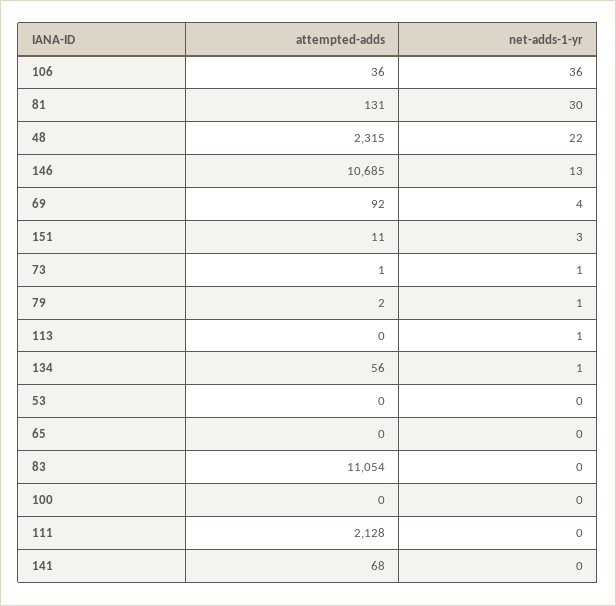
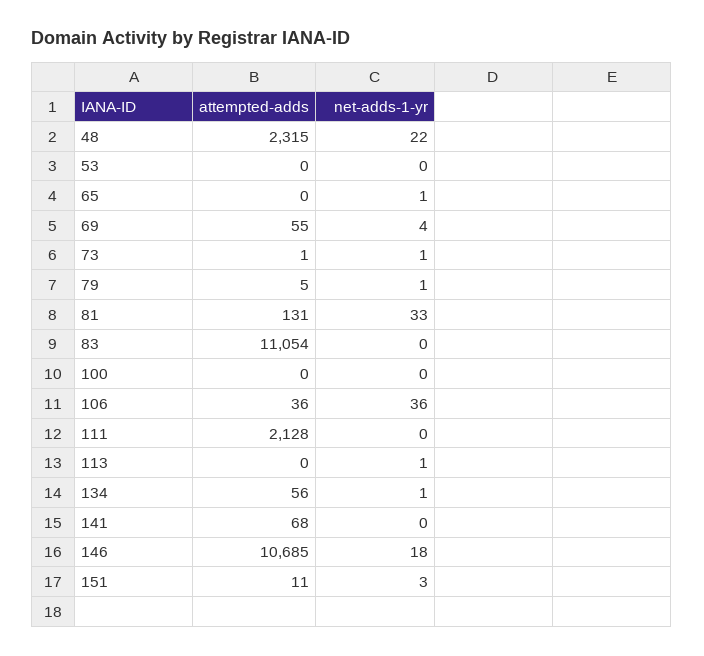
net-adds-1-yr, 81: 30 -> 33
net-adds-1-yr, 146: 13 -> 18
attempted-adds, 69: 92 -> 55
attempted-adds, 79: 2 -> 5
net-adds-1-yr, 65: 0 -> 1

